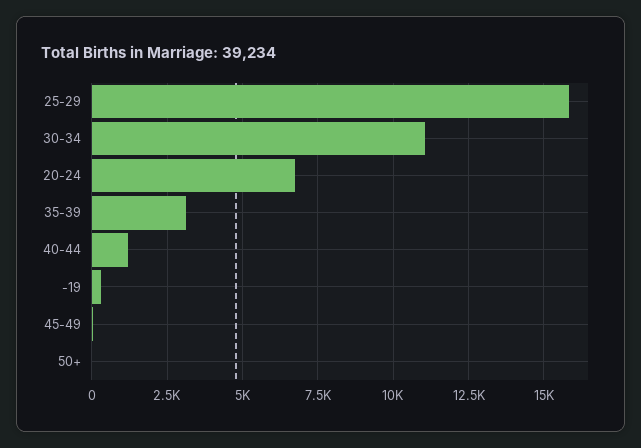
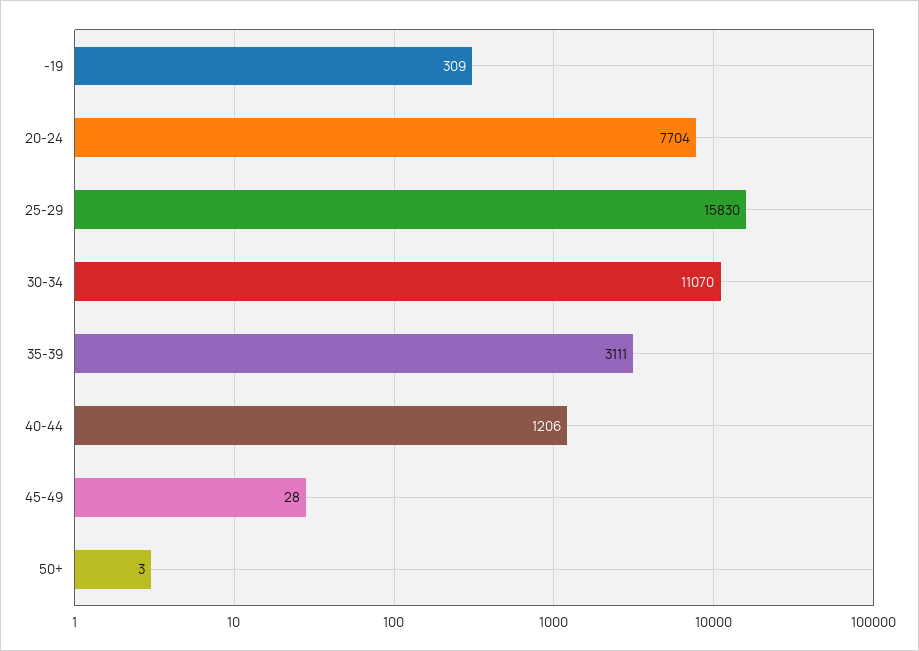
20-24: 6750 -> 7704

